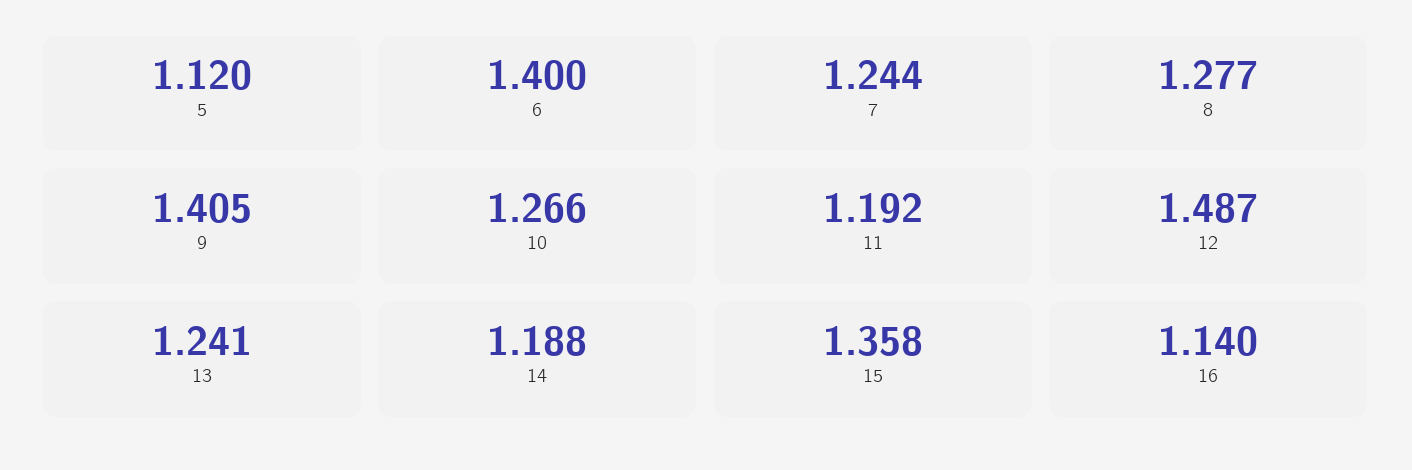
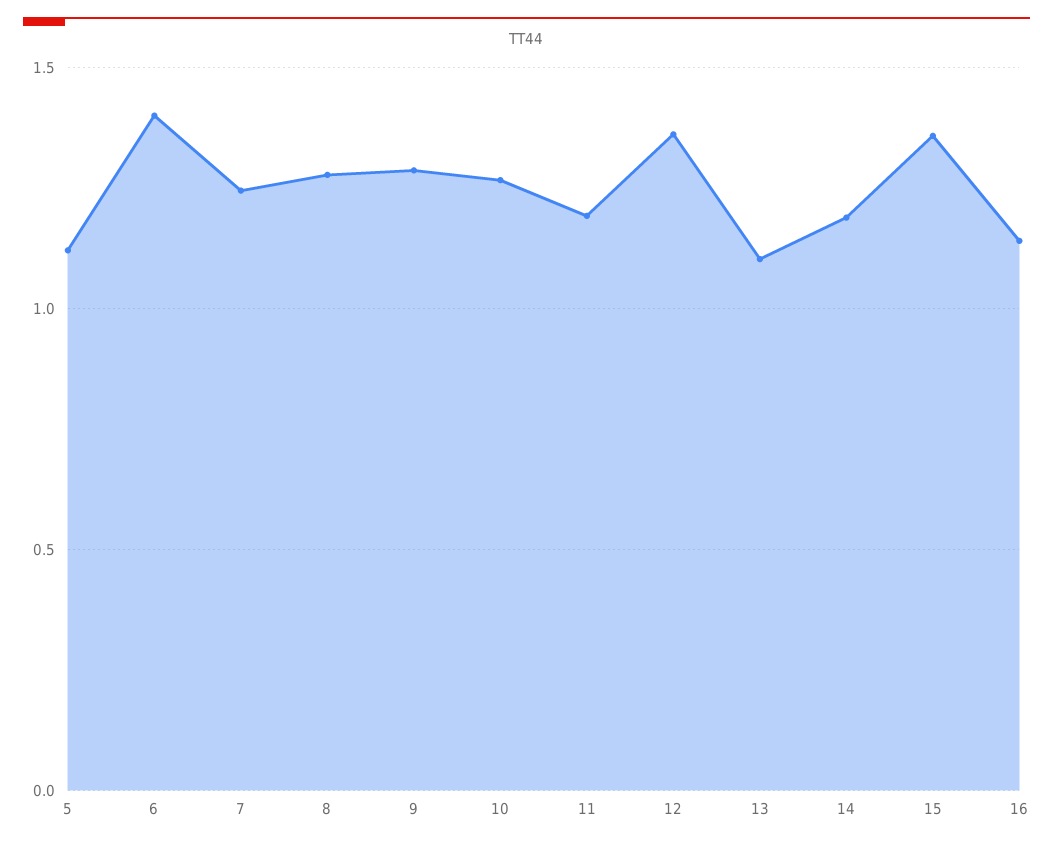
9: 1.405 -> 1.3
12: 1.487 -> 1.35
13: 1.241 -> 1.1

